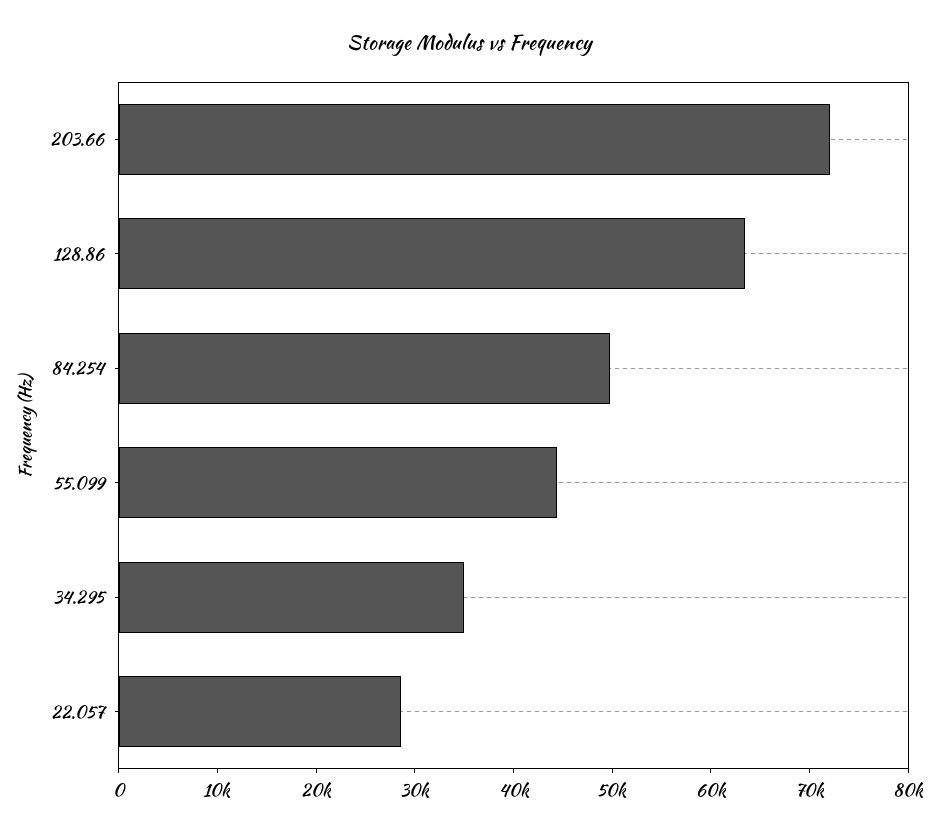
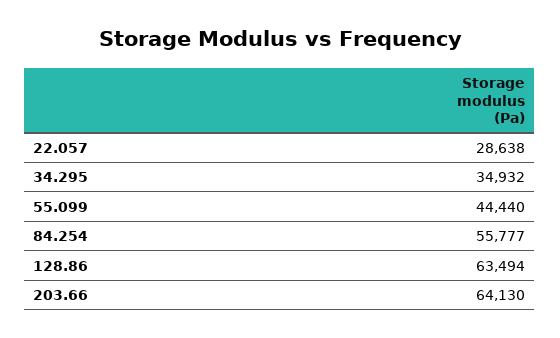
203.66: 72000 -> 64130
84.254: 50000 -> 55777

